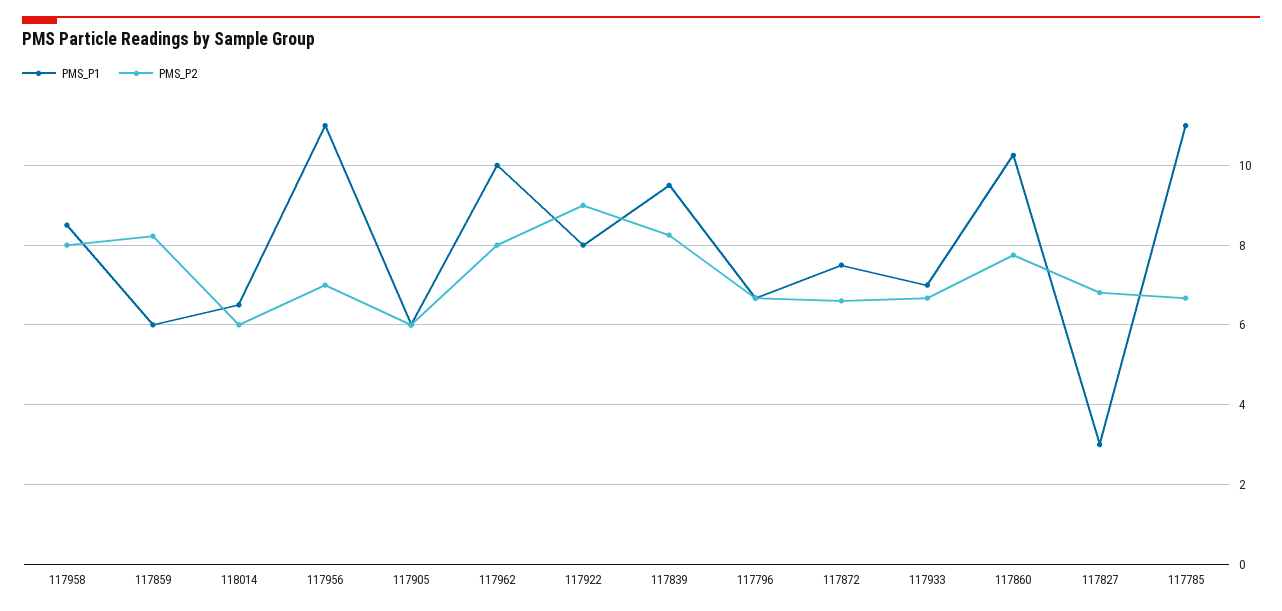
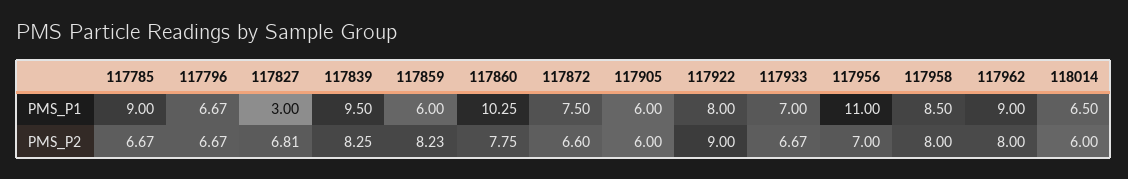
PMS_P1, 117962: 10 -> 9
PMS_P1, 117785: 11 -> 9

